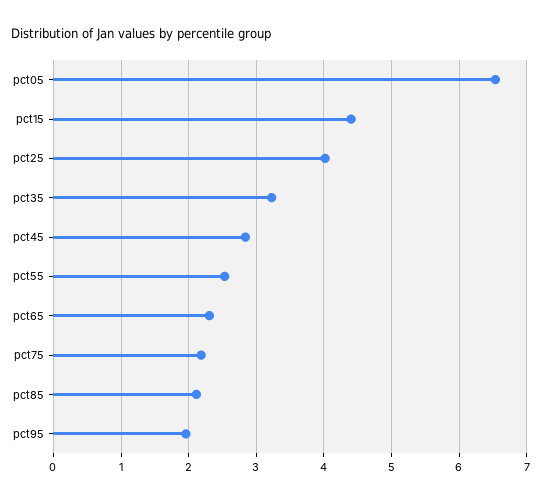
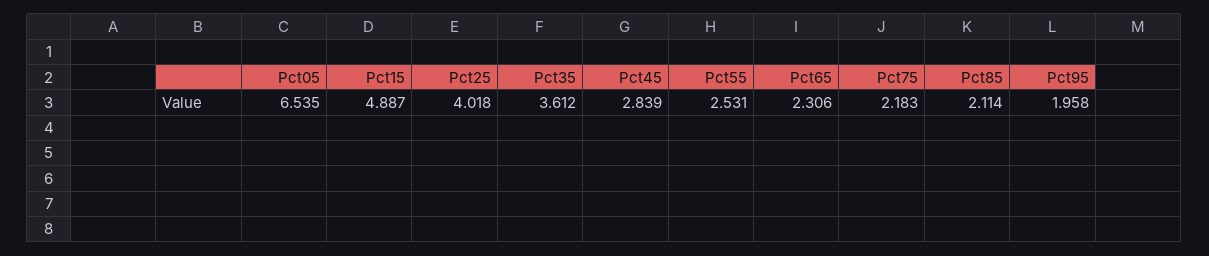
pct15: 4.4 -> 4.887
pct35: 3.2 -> 3.612

